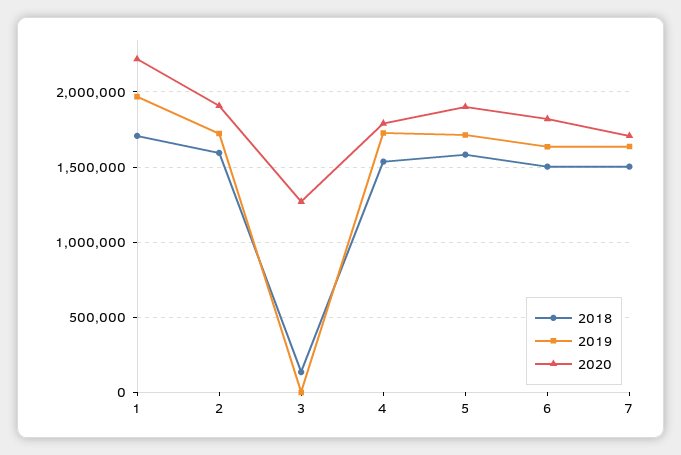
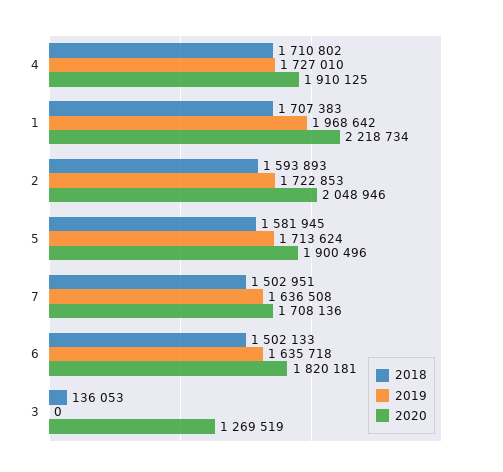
2020, 2: 1900000 -> 2048946
2018, 4: 1550000 -> 1710802
2020, 4: 1800000 -> 1910125

